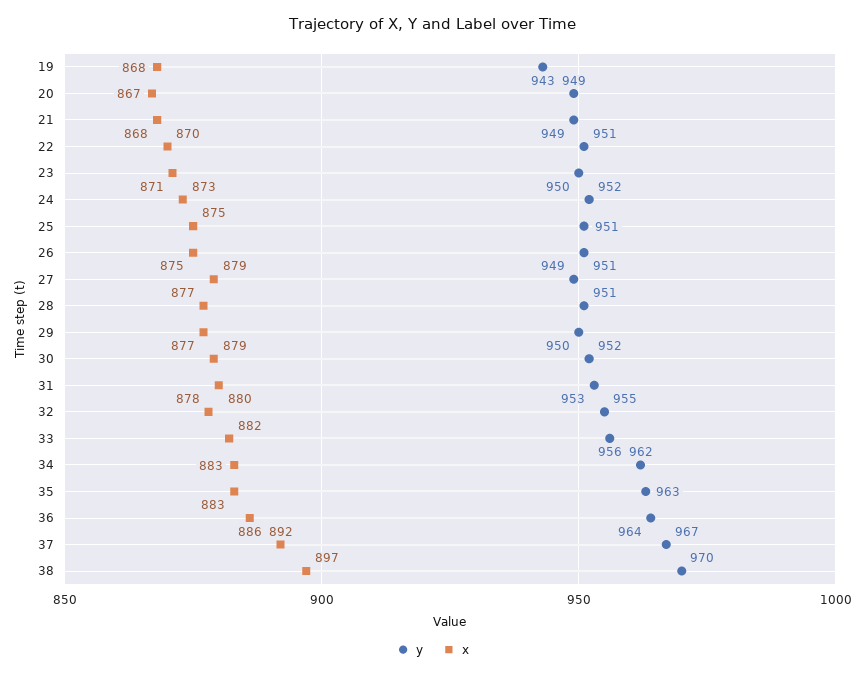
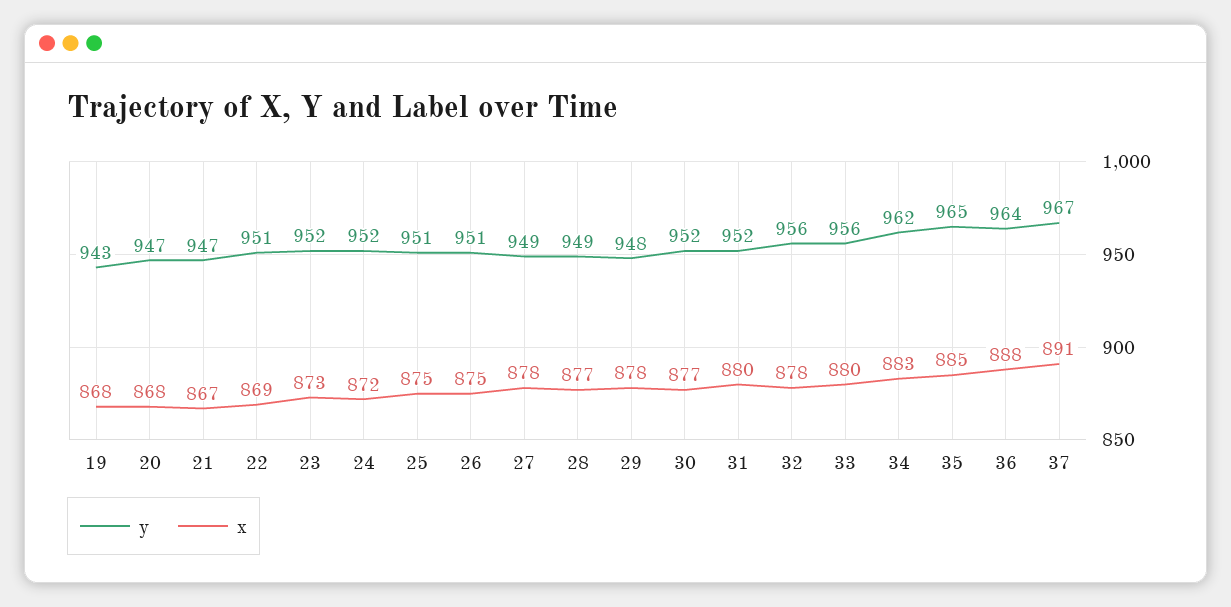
y, 20: 949 -> 947
x, 20: 867 -> 868
y, 21: 949 -> 947
x, 21: 868 -> 867
x, 22: 870 -> 869
y, 23: 950 -> 952
x, 23: 871 -> 873
x, 24: 873 -> 872
x, 27: 879 -> 878
y, 28: 951 -> 949
y, 29: 950 -> 948
x, 29: 877 -> 878
x, 30: 879 -> 877
y, 31: 953 -> 952
y, 32: 955 -> 956
x, 33: 882 -> 880
y, 35: 963 -> 965
x, 35: 883 -> 885
x, 36: 886 -> 888
x, 37: 892 -> 891
y, 38: 970 -> none
x, 38: 897 -> none

